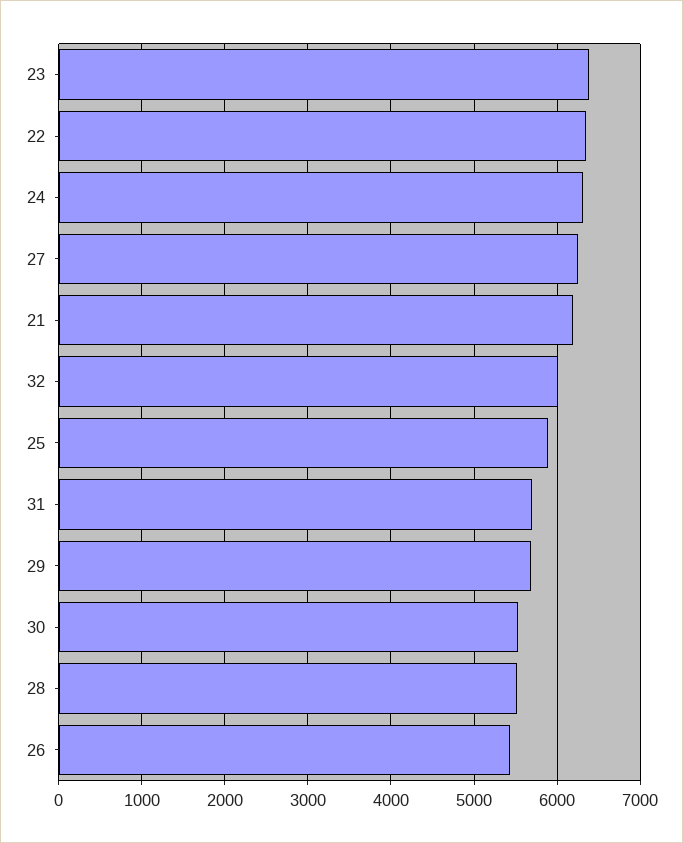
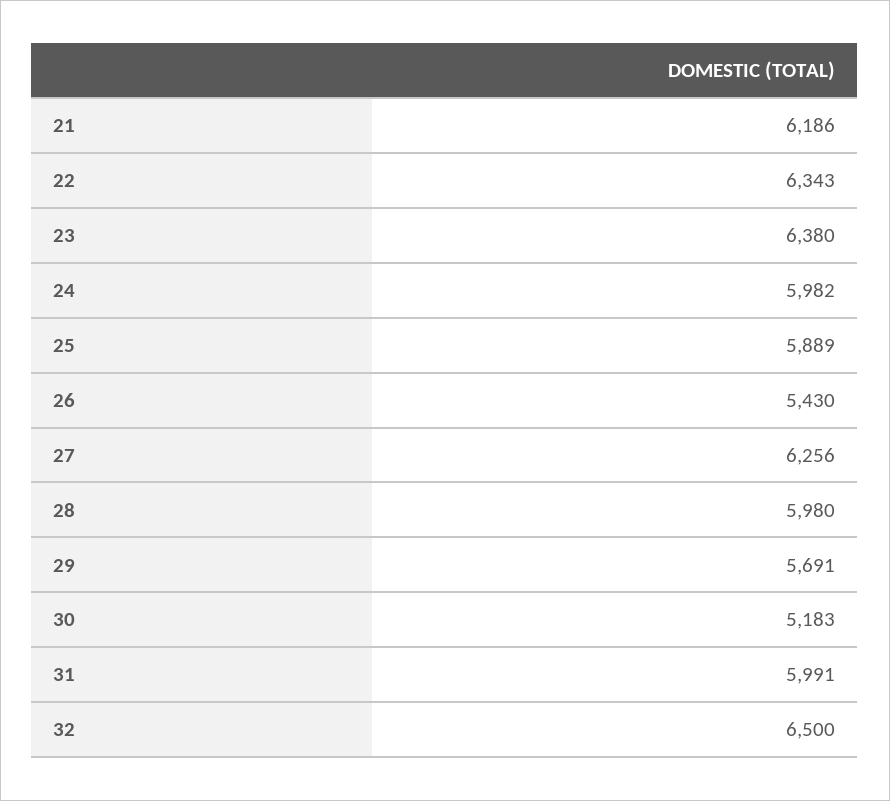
24: 6300 -> 5982
32: 6000 -> 6500
31: 5700 -> 5991
30: 5500 -> 5183
28: 5500 -> 5980

